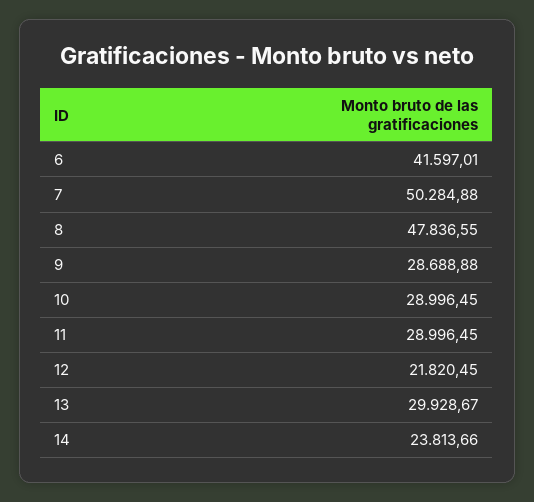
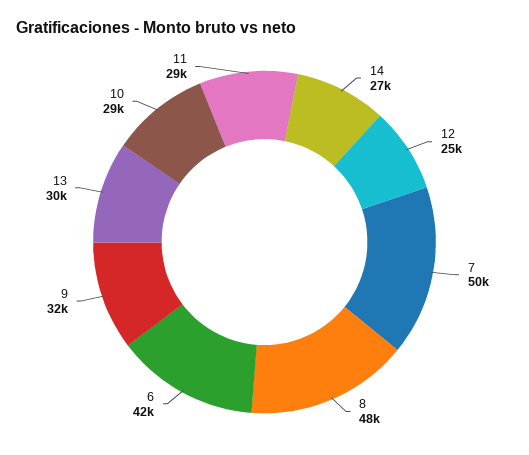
9: 28688.88 -> 32000
12: 21820.45 -> 25000
14: 23813.66 -> 27000

